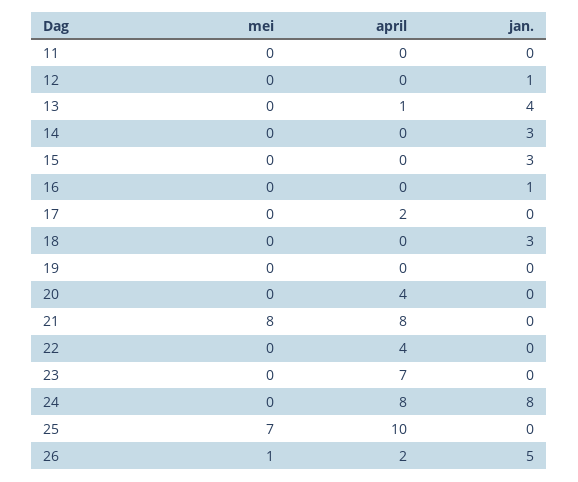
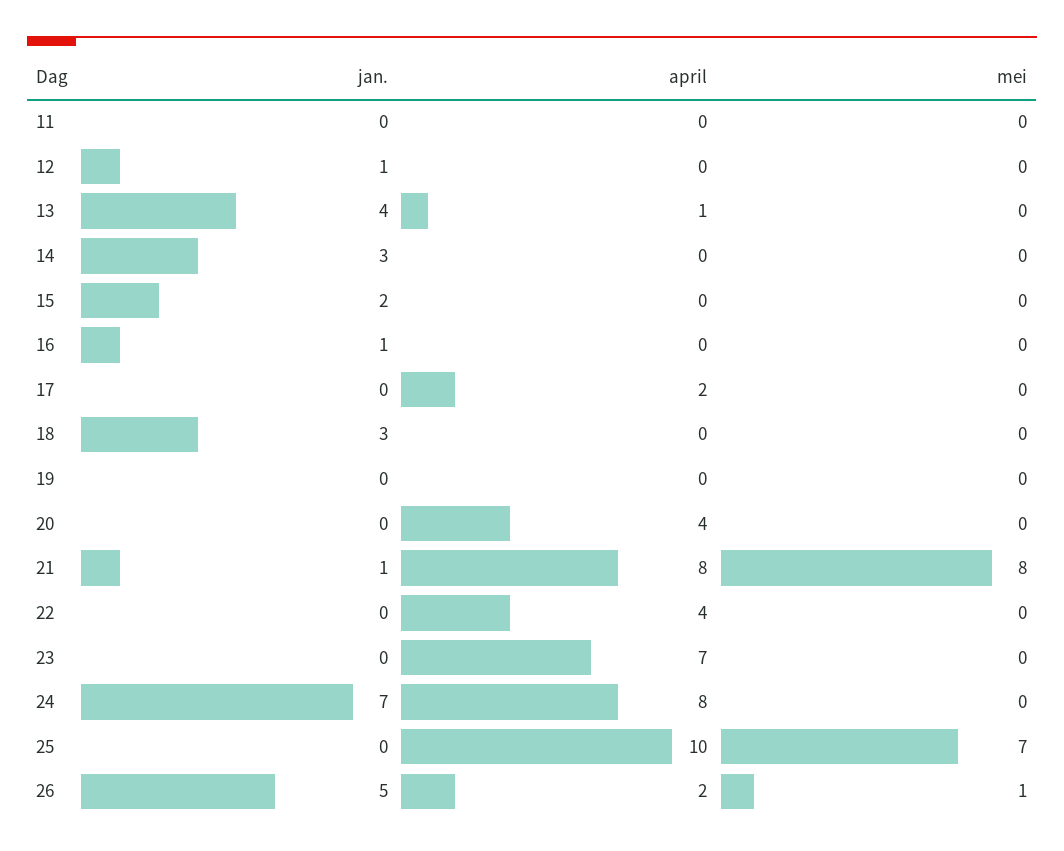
jan., 15: 3 -> 2
jan., 21: 0 -> 1
jan., 24: 8 -> 7

